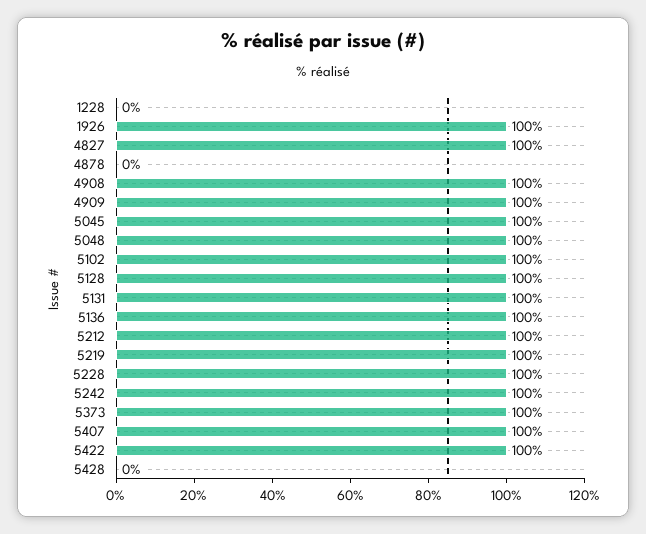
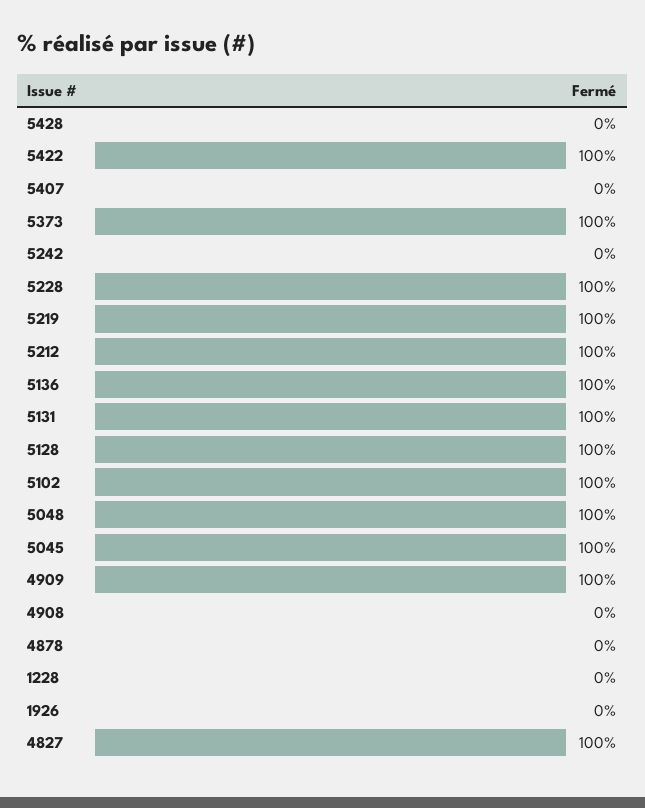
1926: 100 -> 0
4908: 100 -> 0
5242: 100 -> 0
5407: 100 -> 0

